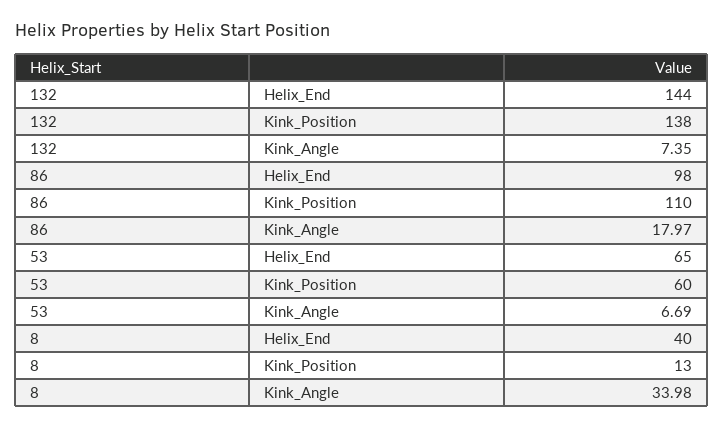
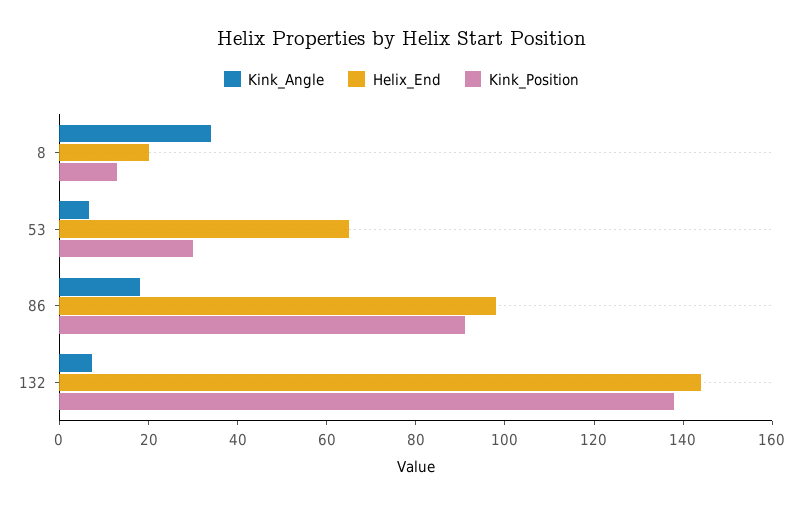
Kink_Position, 86: 110 -> 90
Kink_Position, 53: 60 -> 30
Helix_End, 8: 40 -> 20

